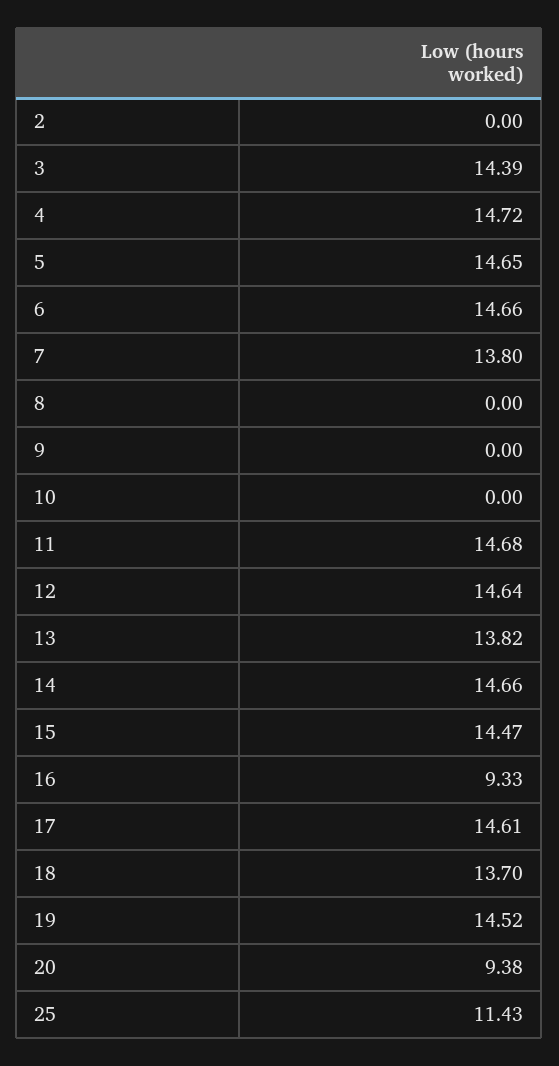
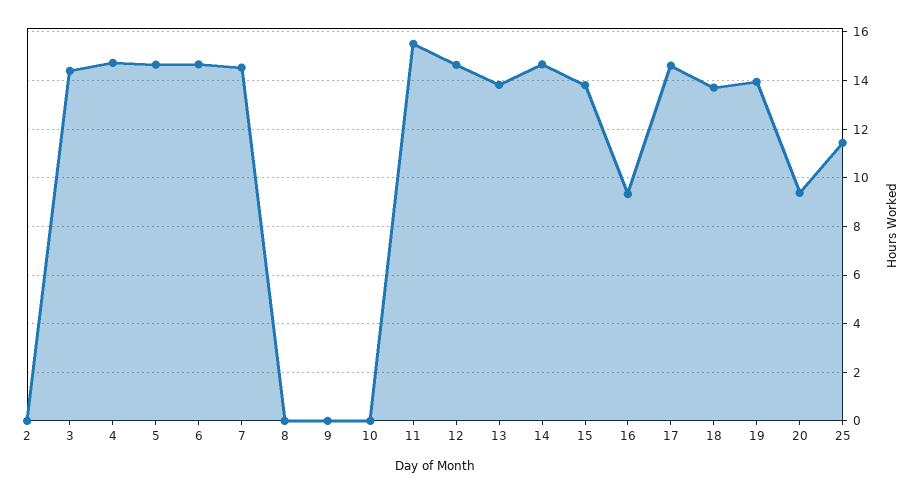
7: 13.8 -> 14.5
11: 14.68 -> 15.5
15: 14.47 -> 13.75
19: 14.52 -> 14

